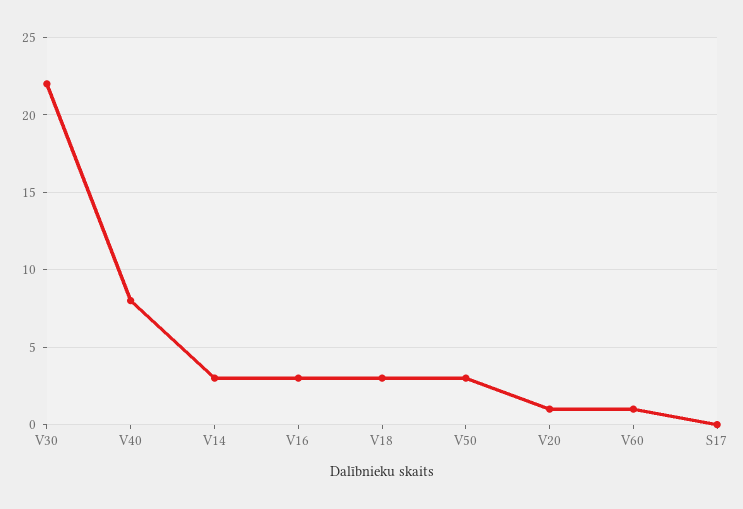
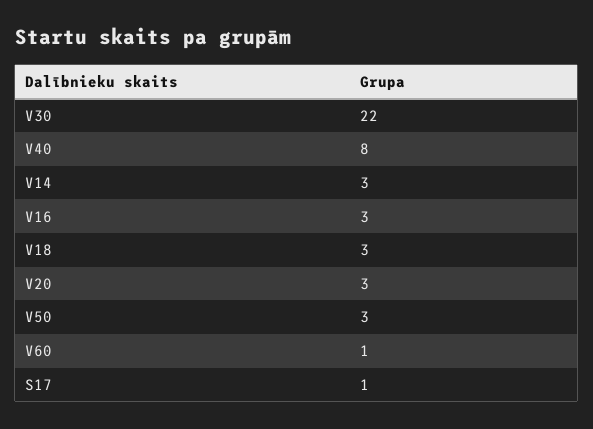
V20: 1 -> 3
S17: 0 -> 1

